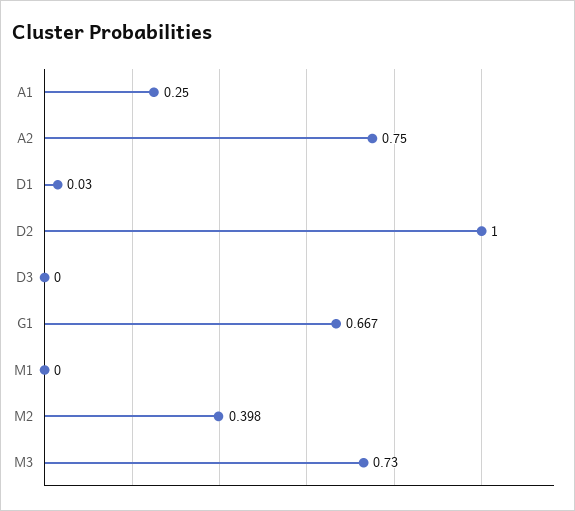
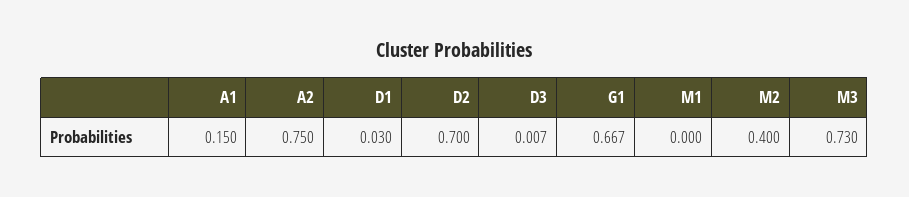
A1: 0.25 -> 0.15
D2: 1 -> 0.7
D3: 0 -> 0.007
M2: 0.398 -> 0.4

